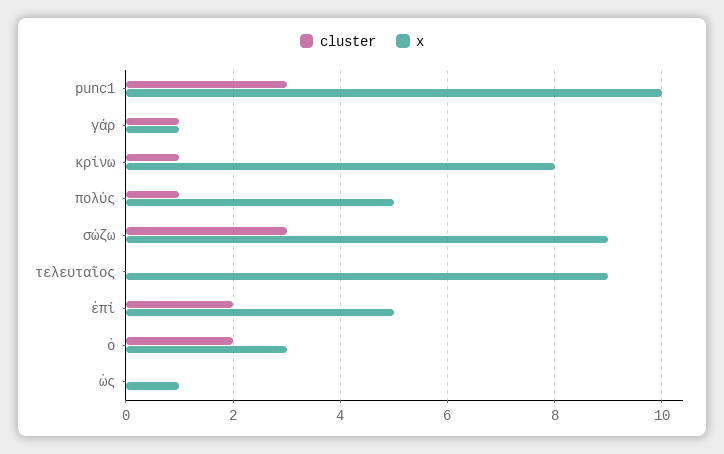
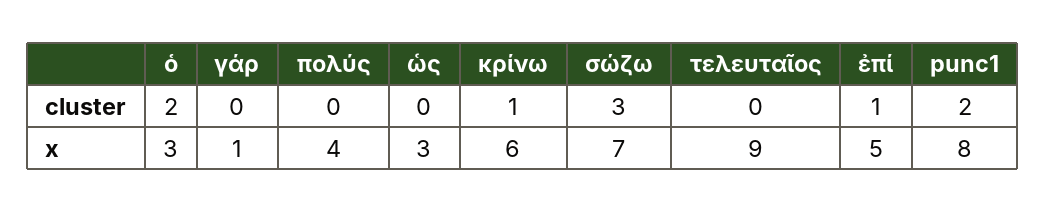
cluster, punc1: 3 -> 2
x, punc1: 10 -> 8
cluster, γάρ: 1 -> 0
x, κρίνω: 8 -> 6
cluster, πολύς: 1 -> 0
x, πολύς: 5 -> 4
x, σώζω: 9 -> 7
cluster, ἐπί: 2 -> 1
x, ὡς: 1 -> 3

